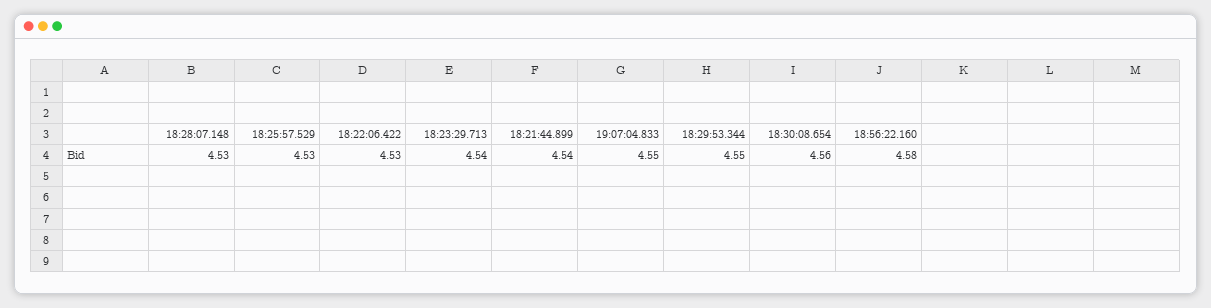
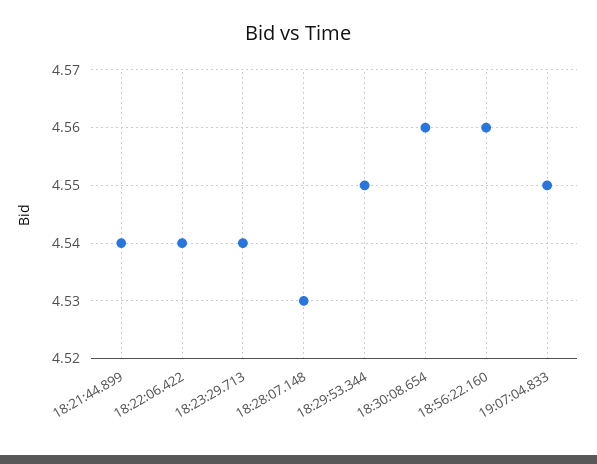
18:25:57.529: 4.53 -> none
18:22:06.422: 4.53 -> 4.54
18:56:22.160: 4.58 -> 4.56

